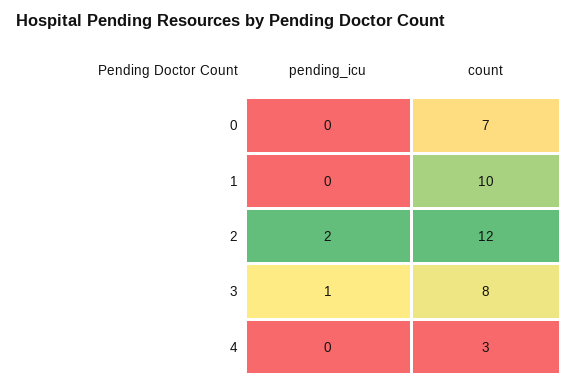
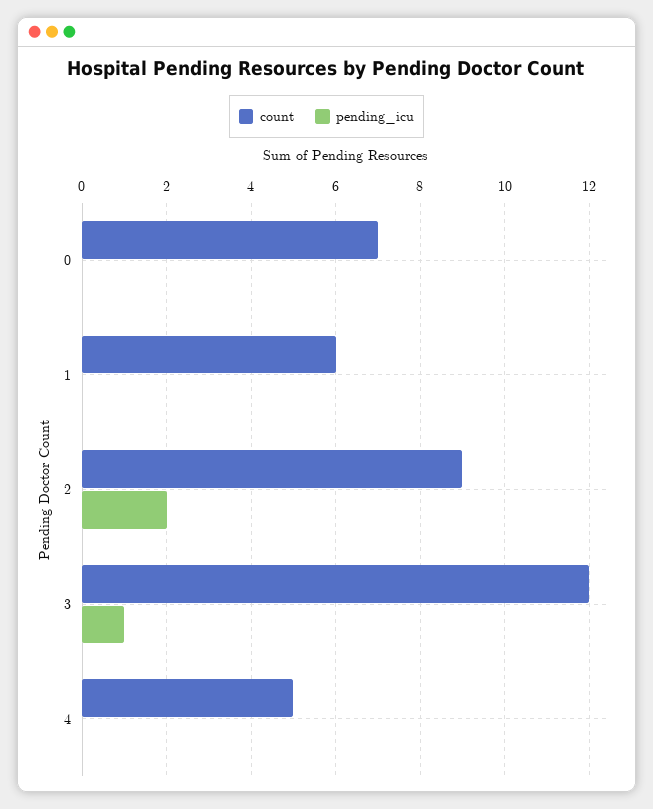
count, 1: 10 -> 6
count, 2: 12 -> 9
count, 3: 8 -> 12
count, 4: 3 -> 5

